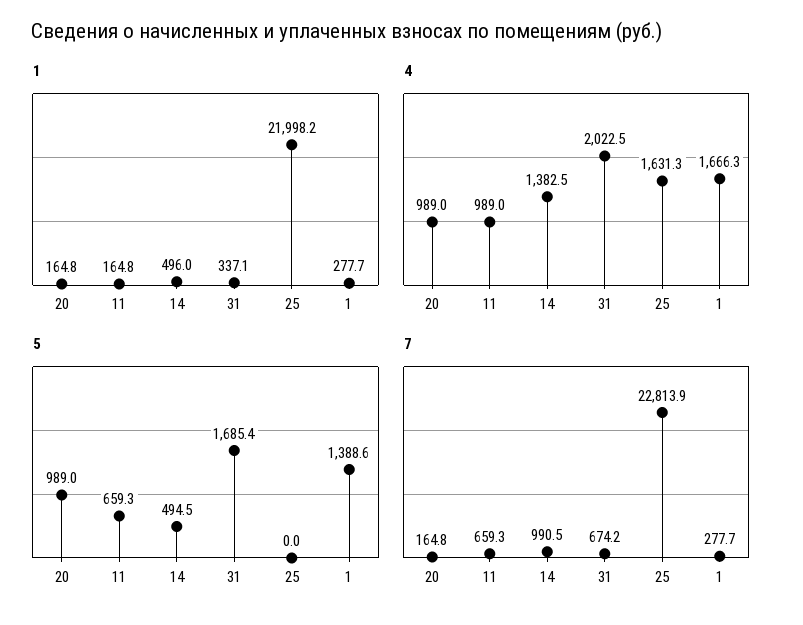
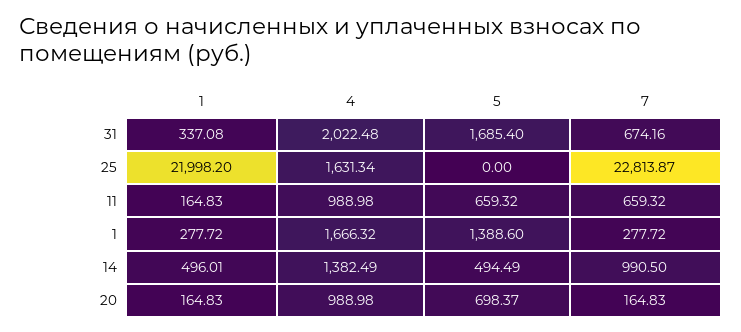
5, 20: 989 -> 698.37

